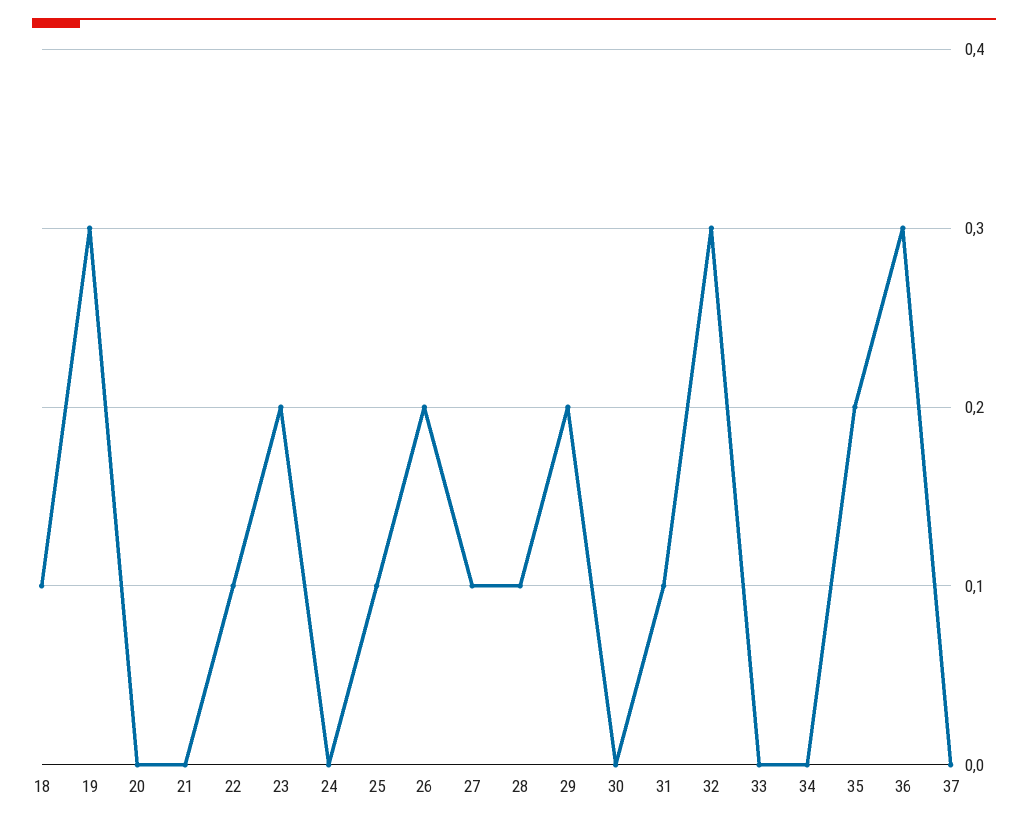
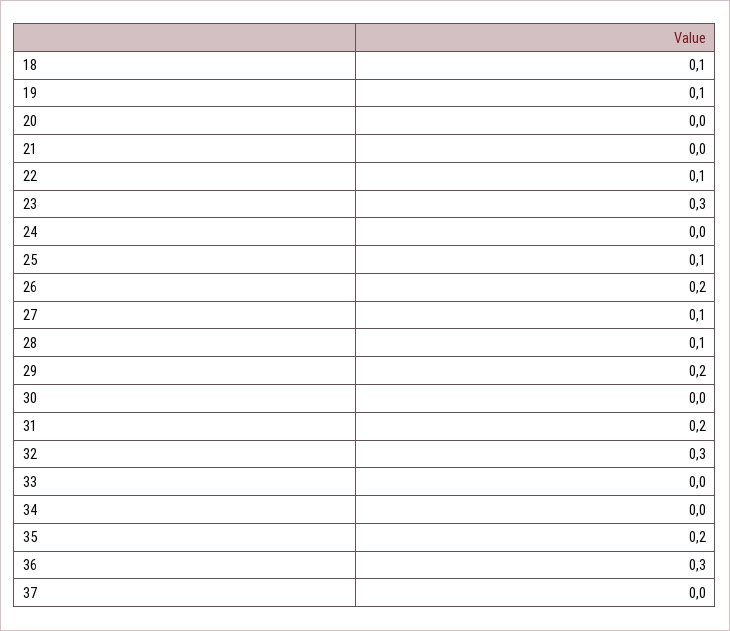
19: 0.3 -> 0.1
23: 0.2 -> 0.3
31: 0.1 -> 0.2

